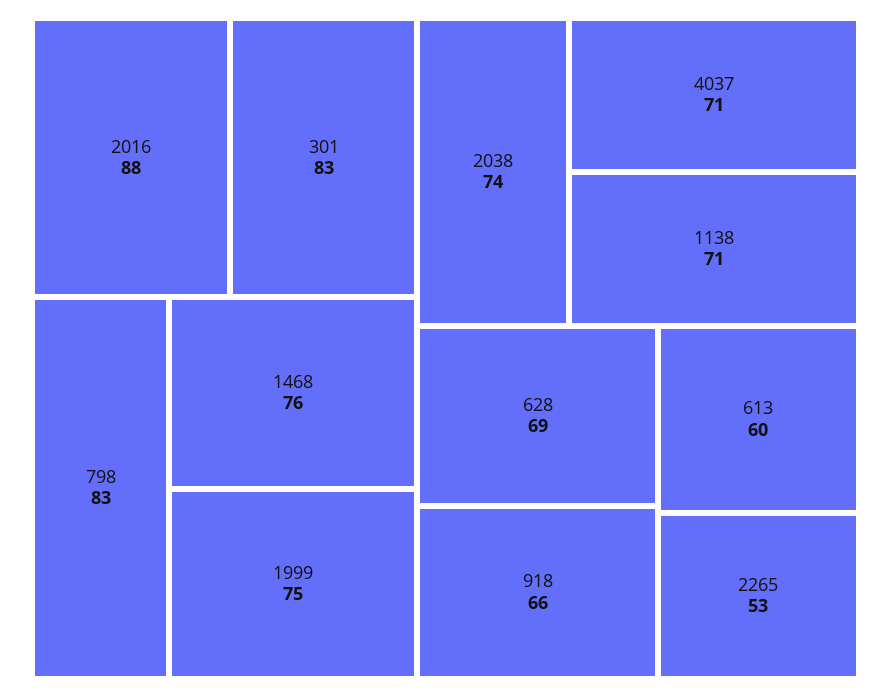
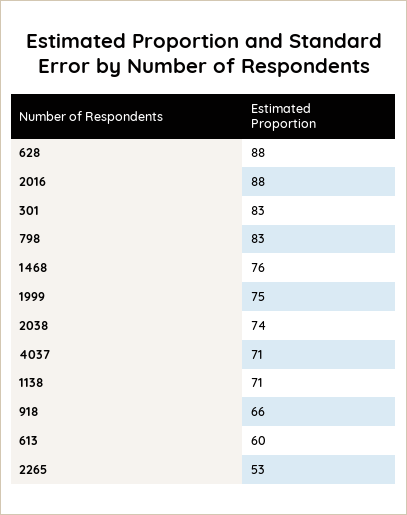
628: 69 -> 88

